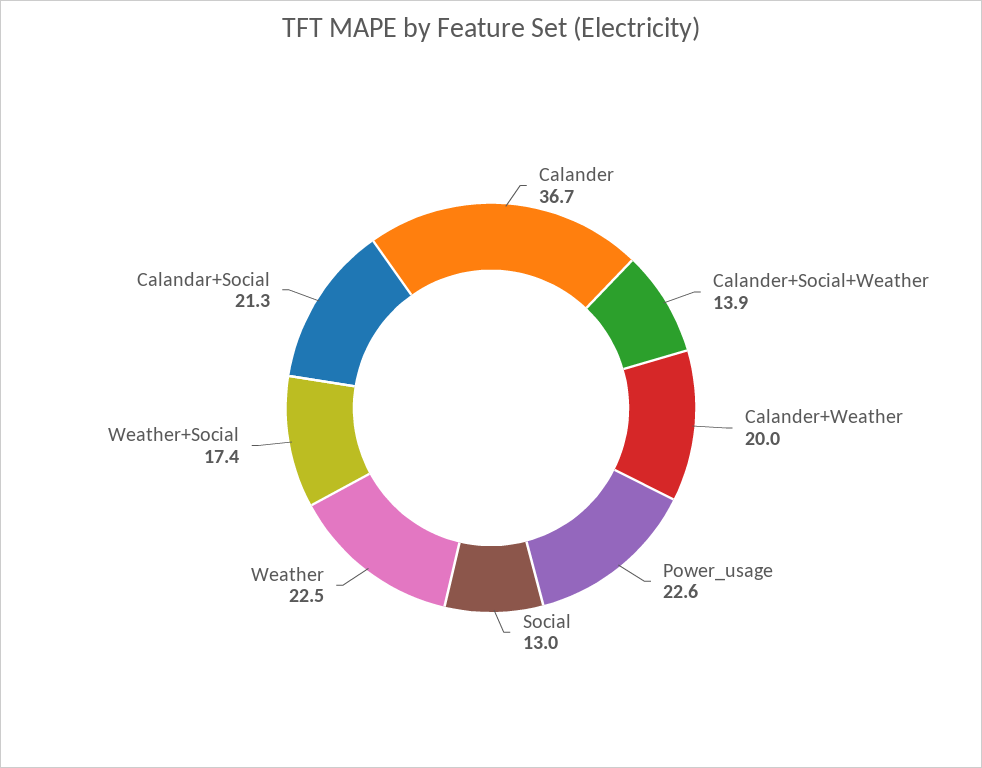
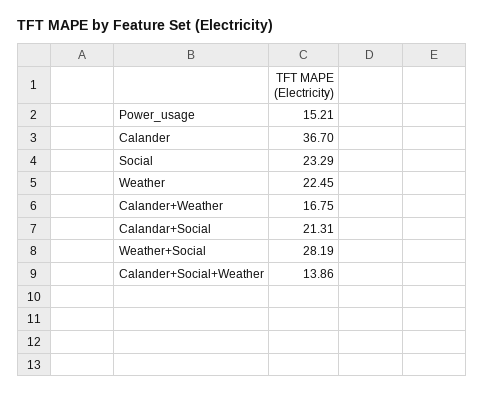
Calander+Weather: 20 -> 16.75
Power_usage: 22.6 -> 15.21
Social: 13 -> 23.29
Weather+Social: 17.4 -> 28.19

